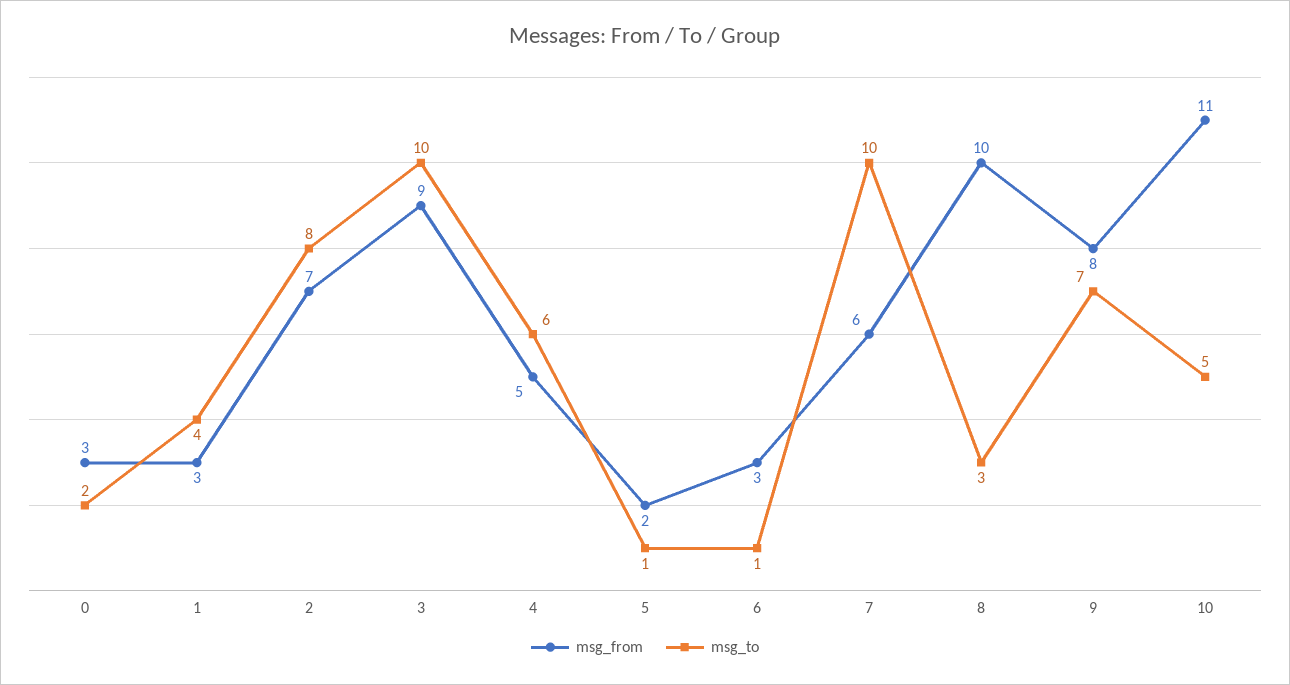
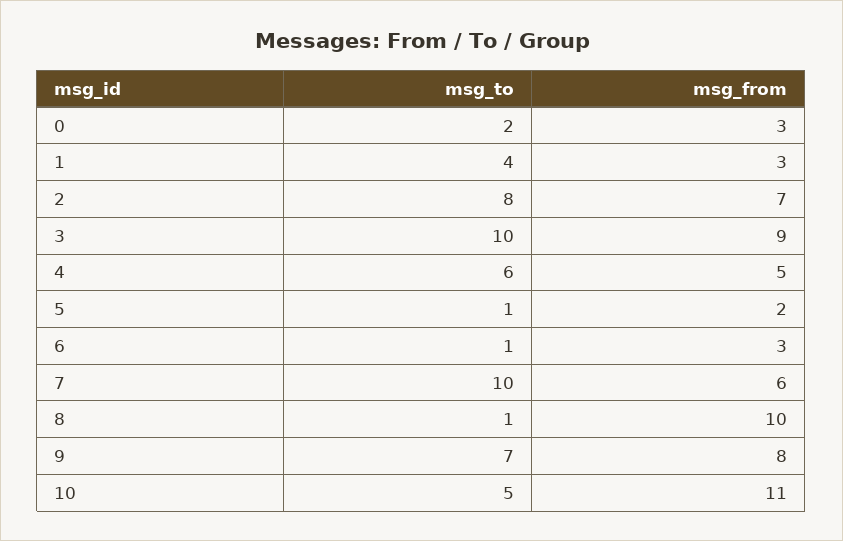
msg_to, 8: 3 -> 1

